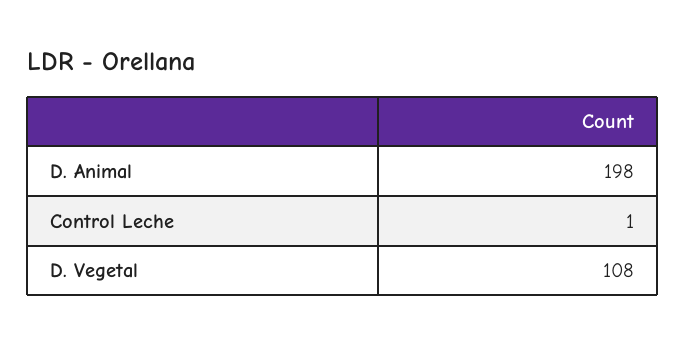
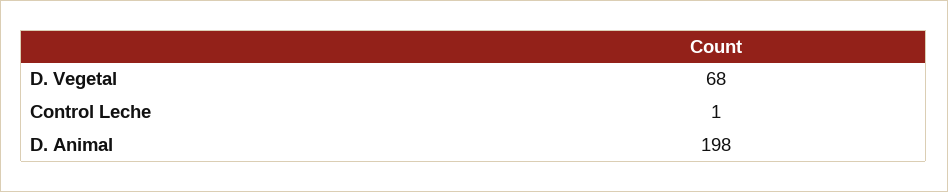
D. Vegetal: 108 -> 68

